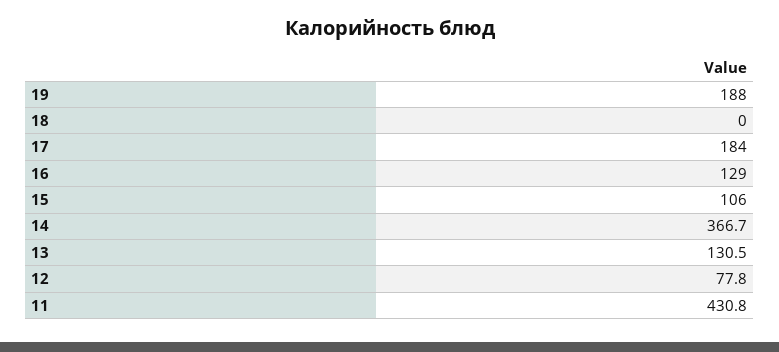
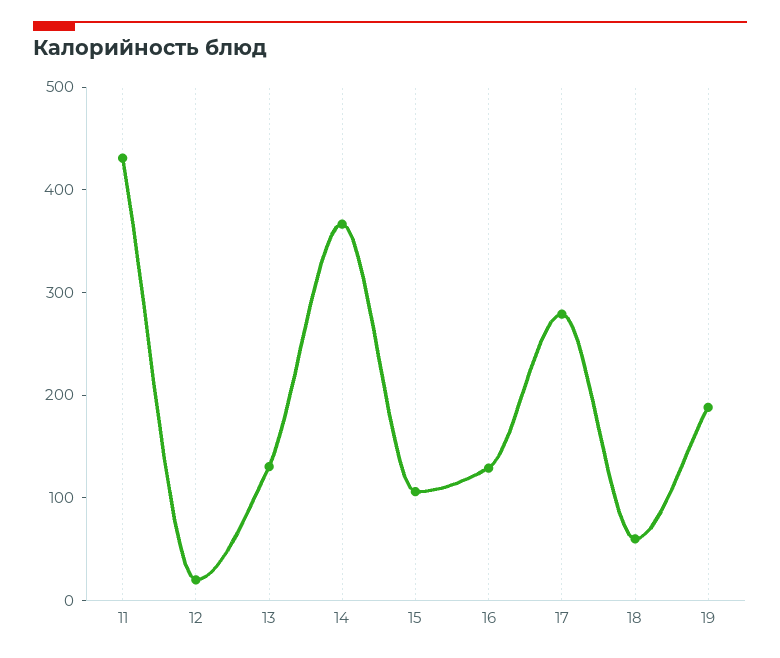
18: 0 -> 60
17: 184 -> 280
12: 77.8 -> 20

